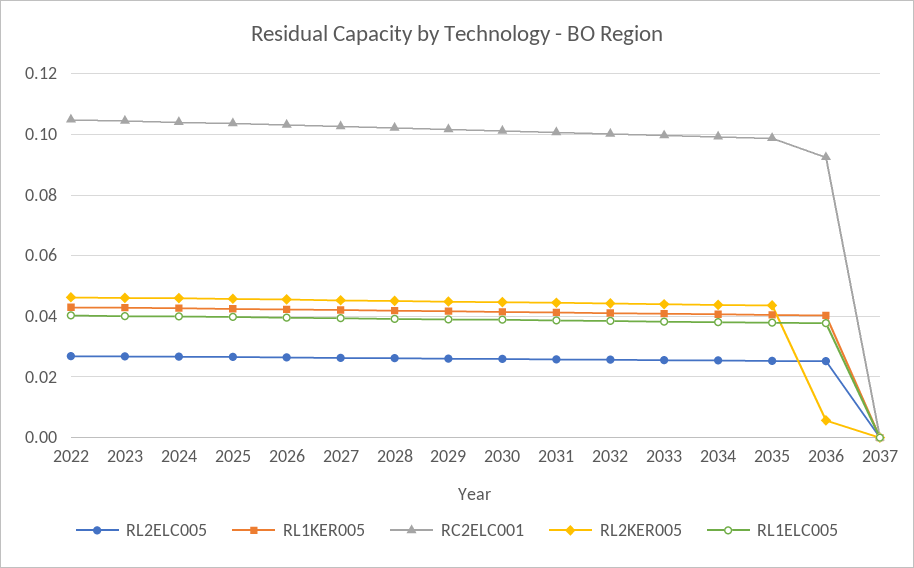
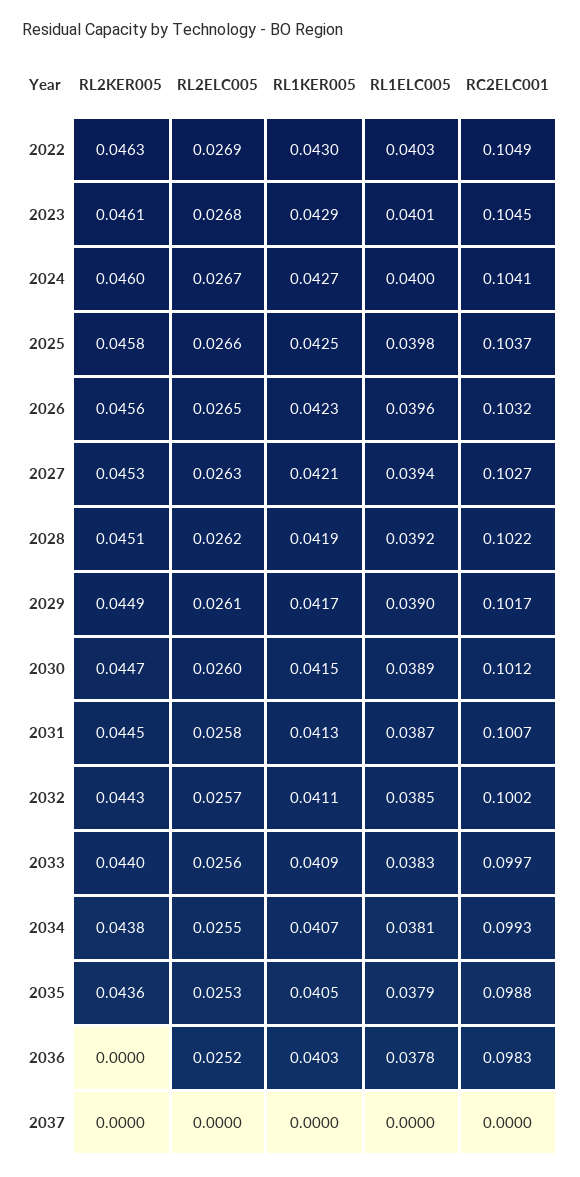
RC2ELC001, 2036: 0.092 -> 0.0983
RL2KER005, 2036: 0.006 -> 0

